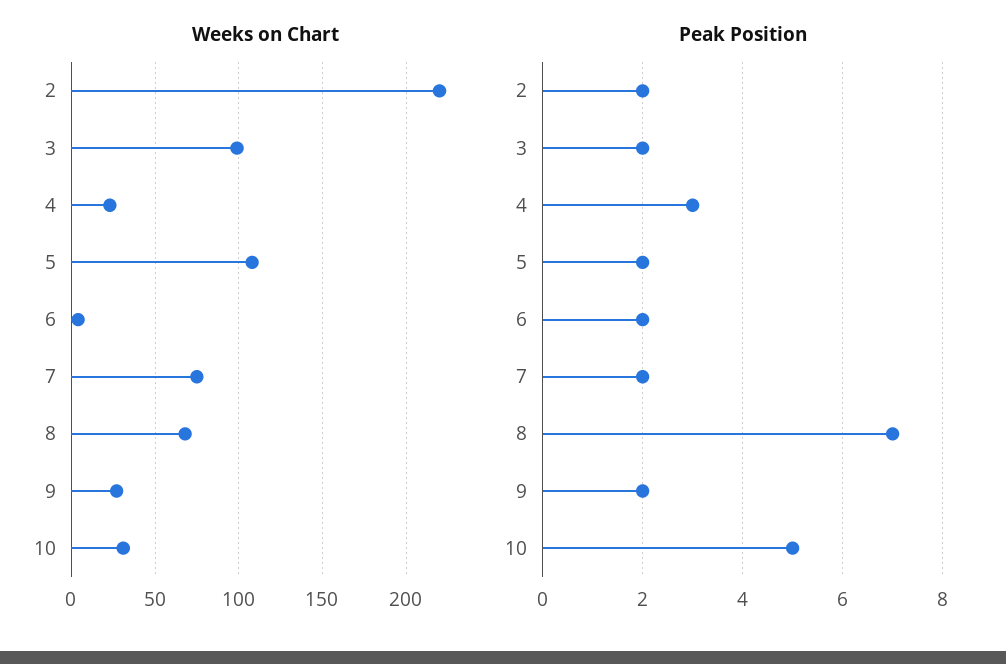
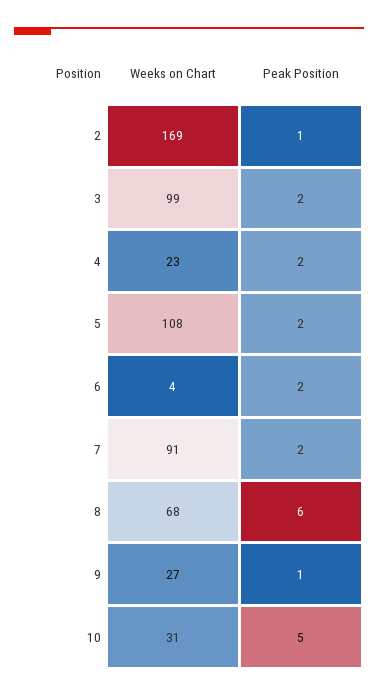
Weeks on Chart, 2: 220 -> 169
Weeks on Chart, 7: 75 -> 91
Peak Position, 2: 2 -> 1
Peak Position, 4: 3 -> 2
Peak Position, 8: 7 -> 6
Peak Position, 9: 2 -> 1

